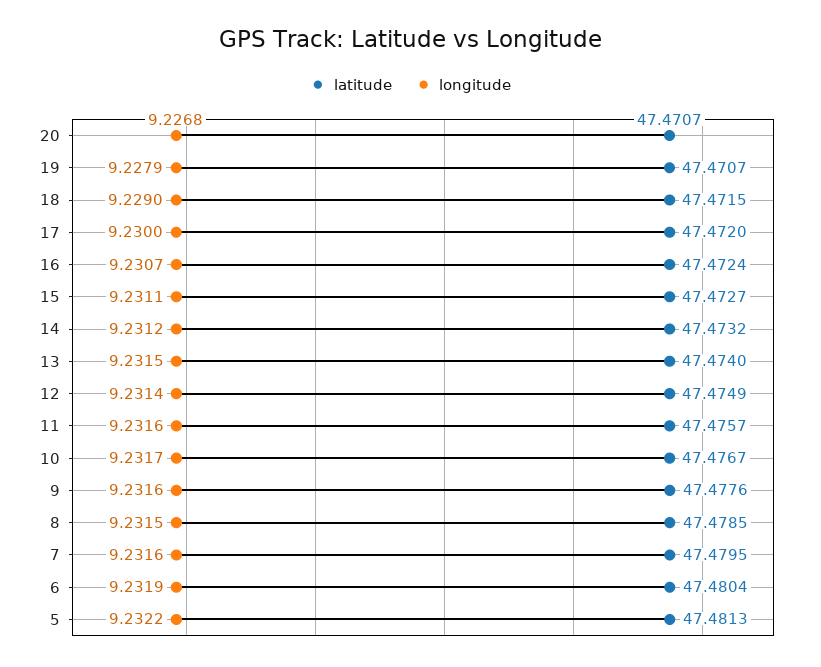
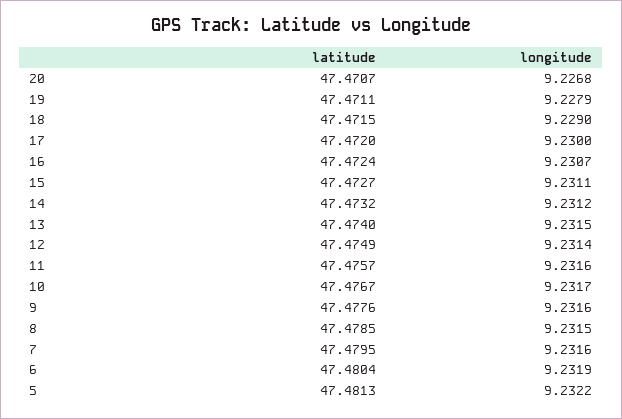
latitude, 19: 47.4707 -> 47.4711

